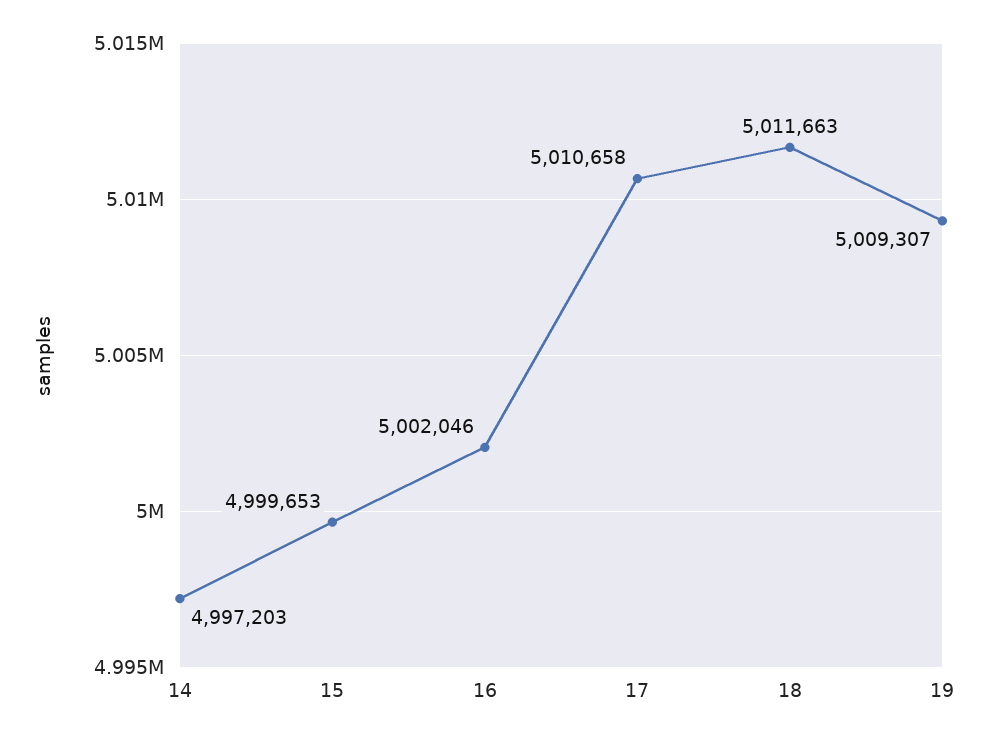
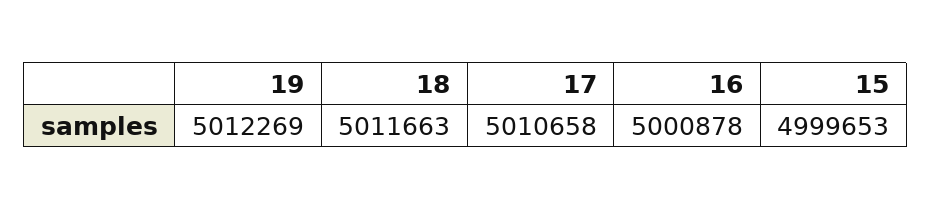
14: 4997203 -> none
16: 5002046 -> 5000878
19: 5009307 -> 5012269

